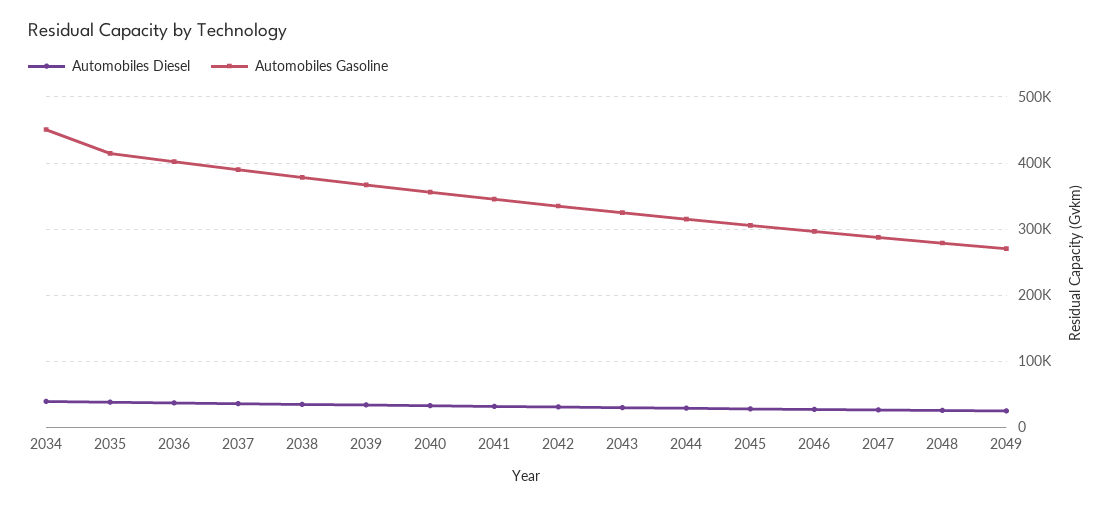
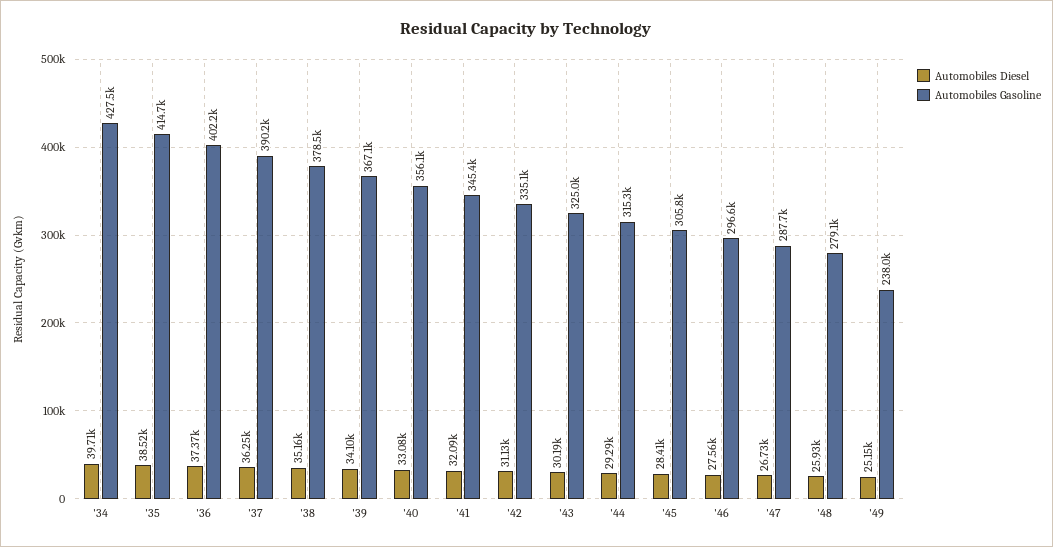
Automobiles Gasoline, 2034: 450000 -> 427500
Automobiles Gasoline, 2049: 270000 -> 238000

